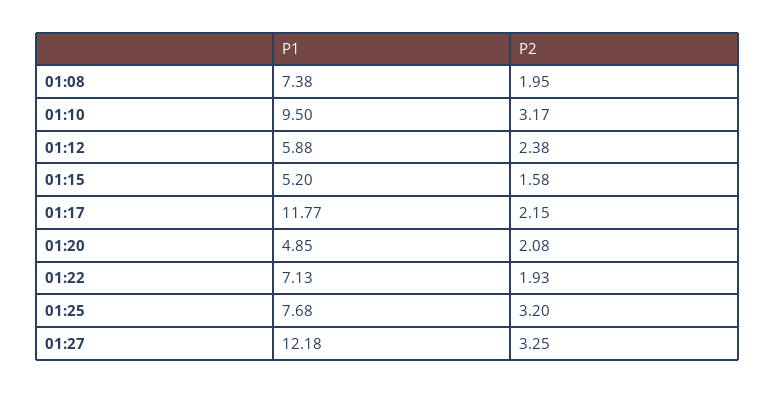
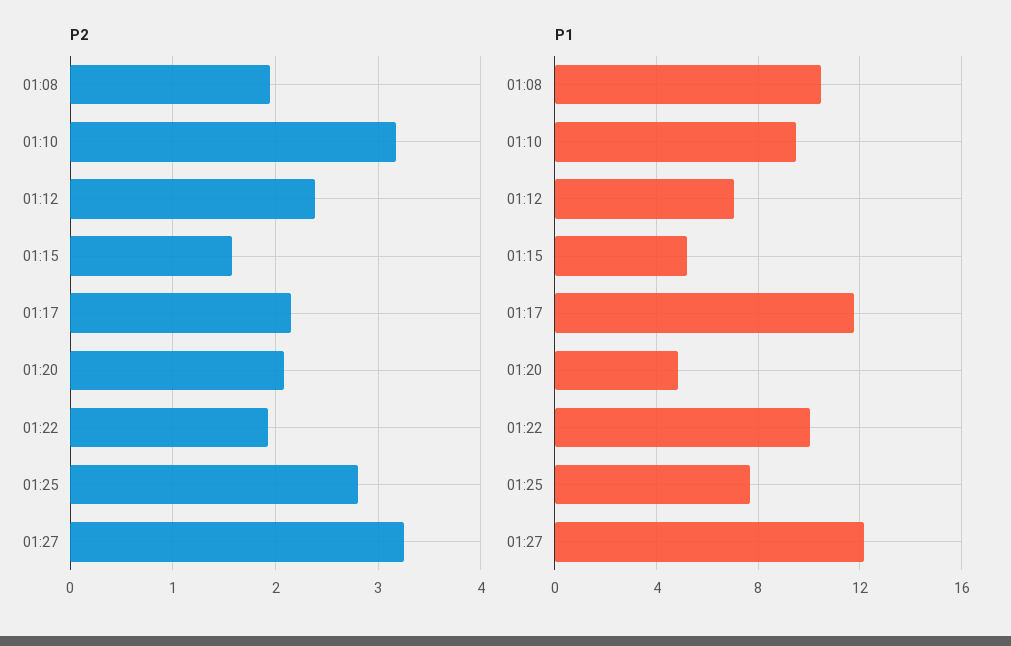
P1, 01:08: 7.38 -> 10.5
P1, 01:12: 5.88 -> 7
P1, 01:22: 7.13 -> 10
P2, 01:25: 3.2 -> 2.8

